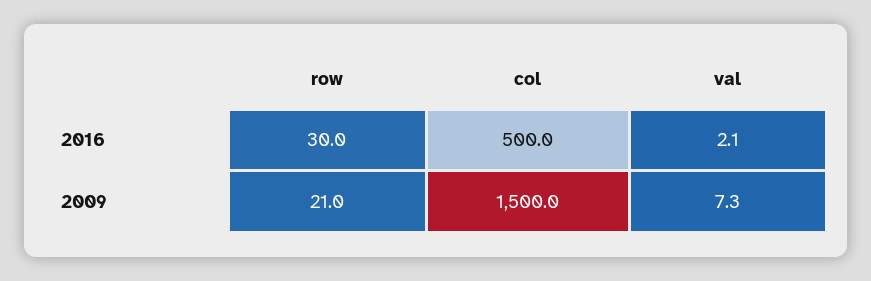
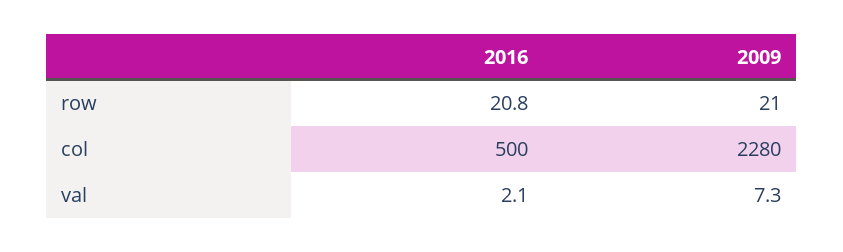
row, 2016: 30 -> 20.8
col, 2009: 1500 -> 2280

